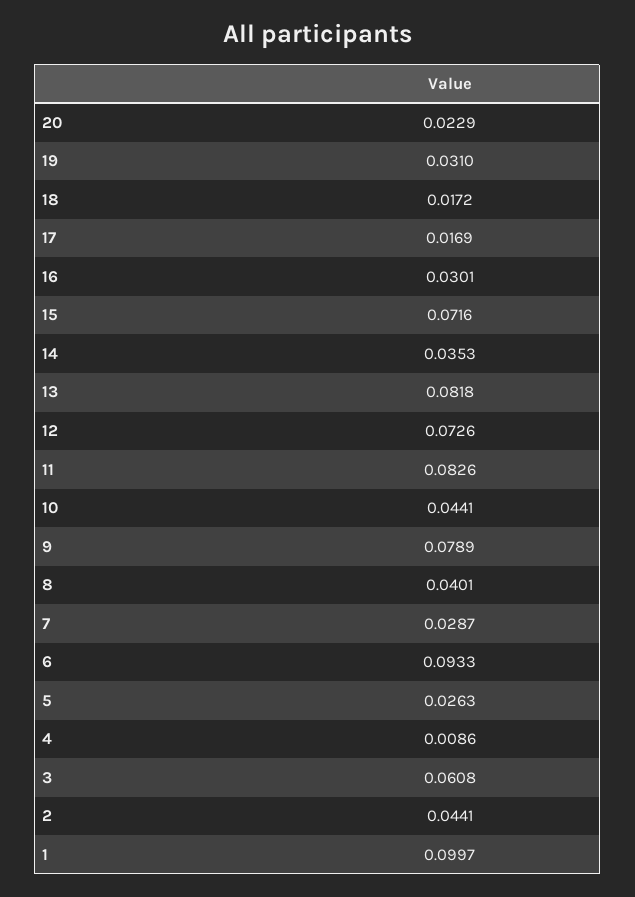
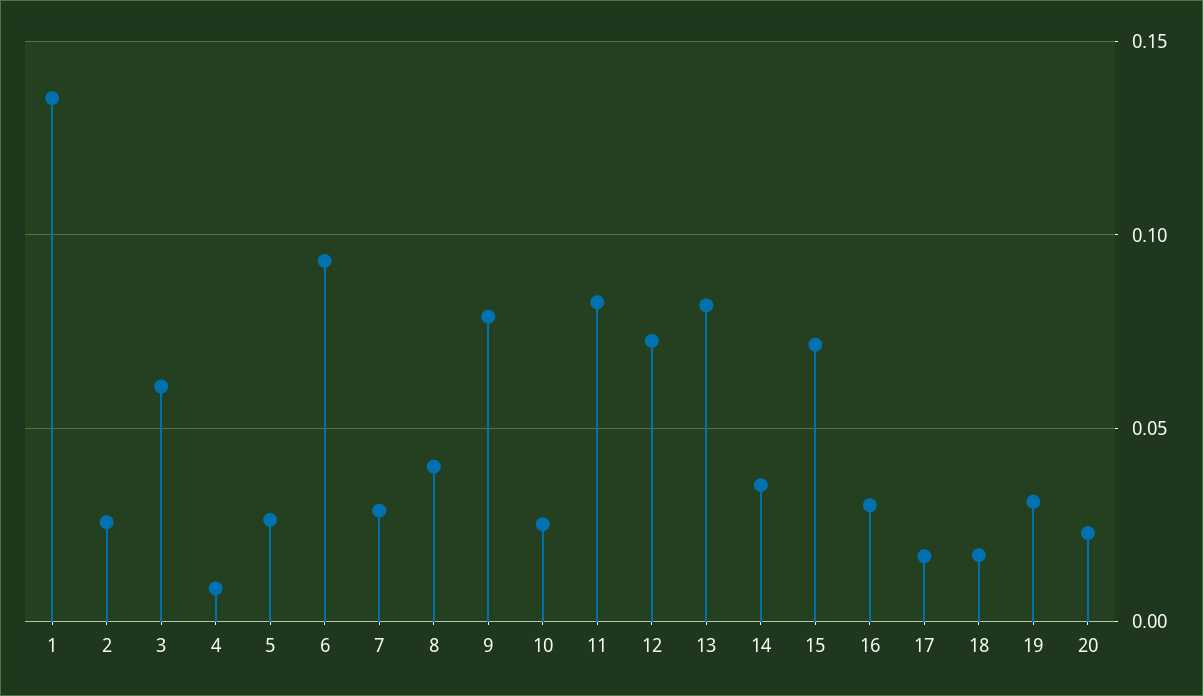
10: 0.0441 -> 0.025
2: 0.0441 -> 0.025
1: 0.0997 -> 0.135

